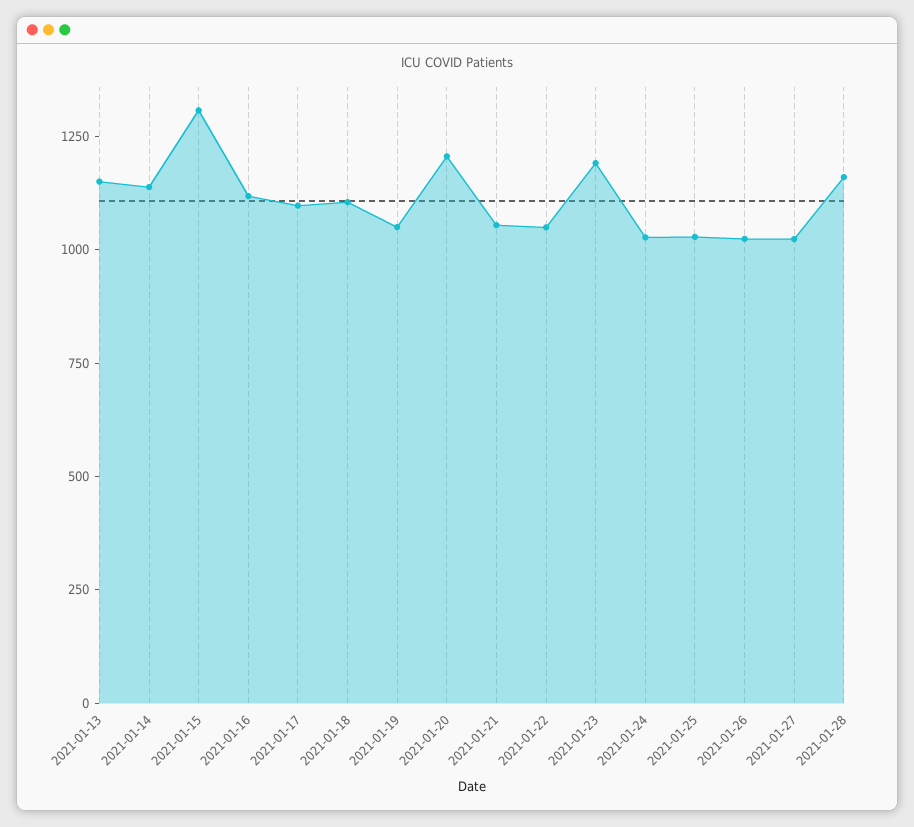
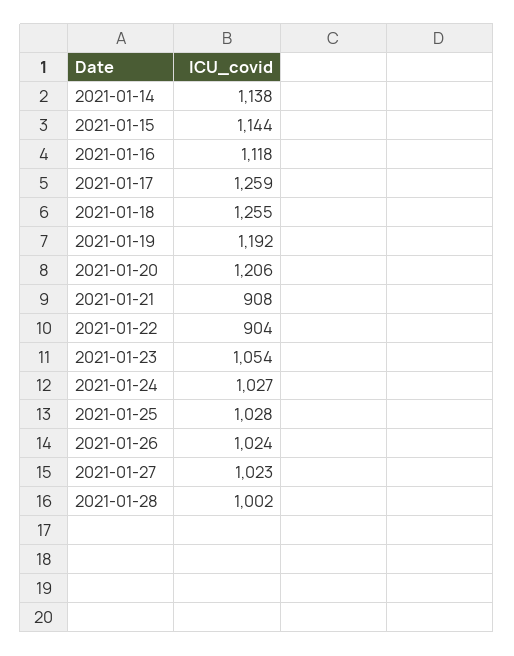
2021-01-13: 1150 -> none
2021-01-15: 1300 -> 1144
2021-01-17: 1100 -> 1259
2021-01-18: 1100 -> 1255
2021-01-19: 1050 -> 1192
2021-01-21: 1050 -> 908
2021-01-22: 1050 -> 904
2021-01-23: 1200 -> 1054
2021-01-28: 1150 -> 1002

